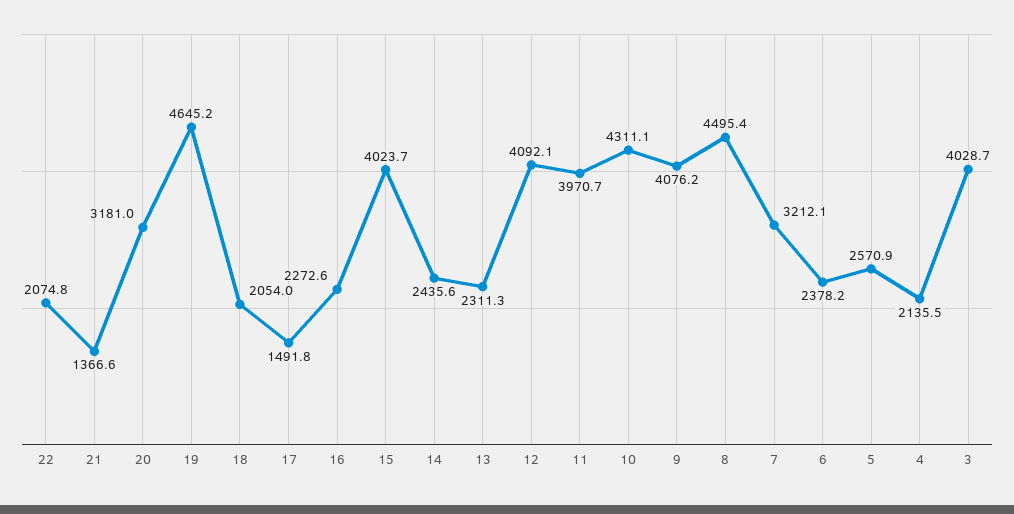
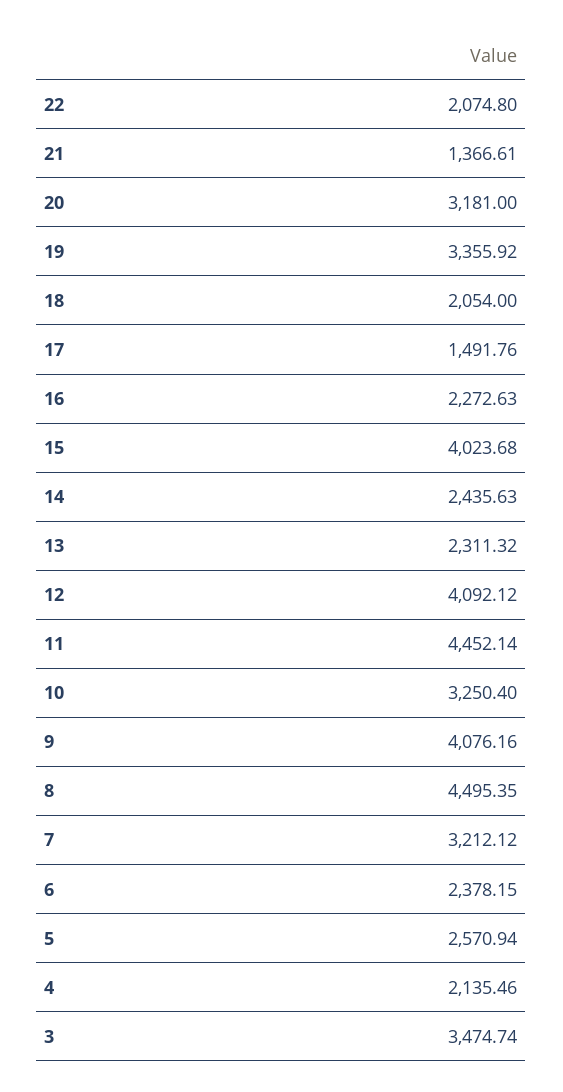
19: 4645.2 -> 3355.92
11: 3970.7 -> 4452.14
10: 4311.1 -> 3250.4
3: 4028.7 -> 3474.74

